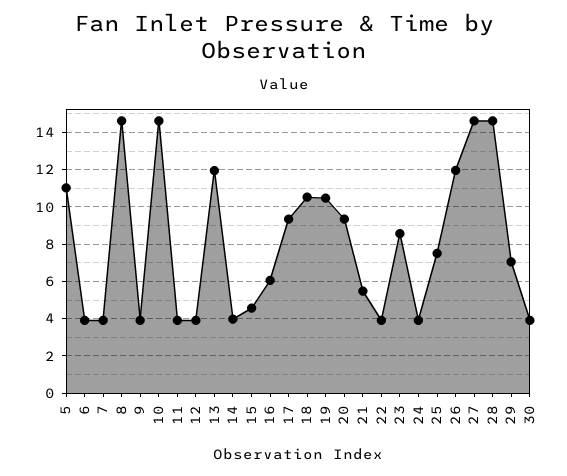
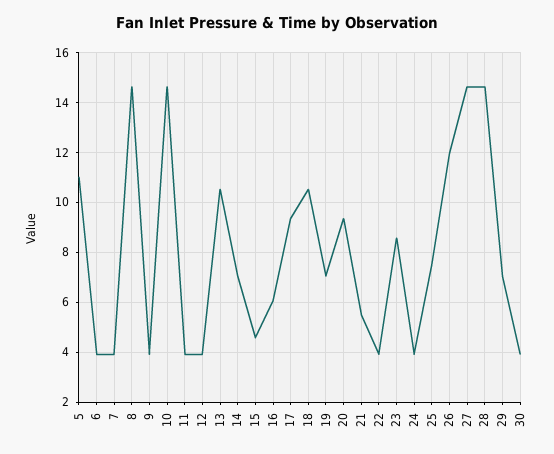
13: 12 -> 10.5
14: 4 -> 7
19: 10.5 -> 7

